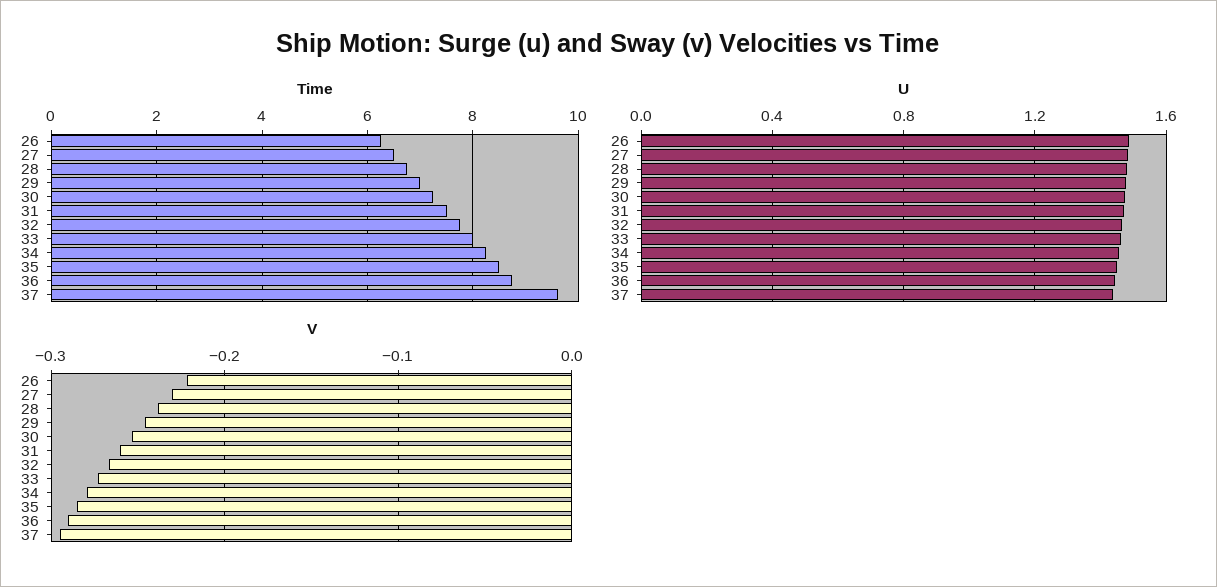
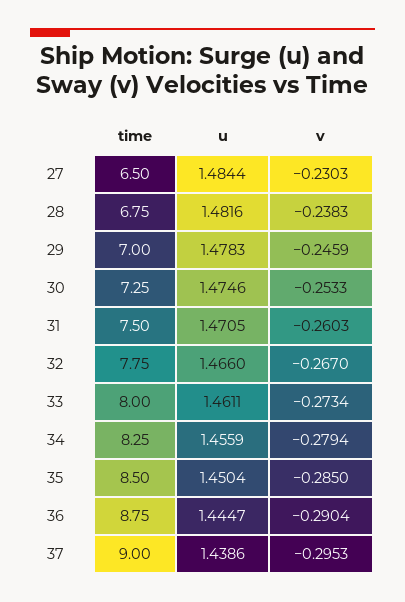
Time, 26: 6.2 -> none
Time, 37: 9.6 -> 9
U, 26: 1.5 -> none
V, 26: -0.22 -> none

